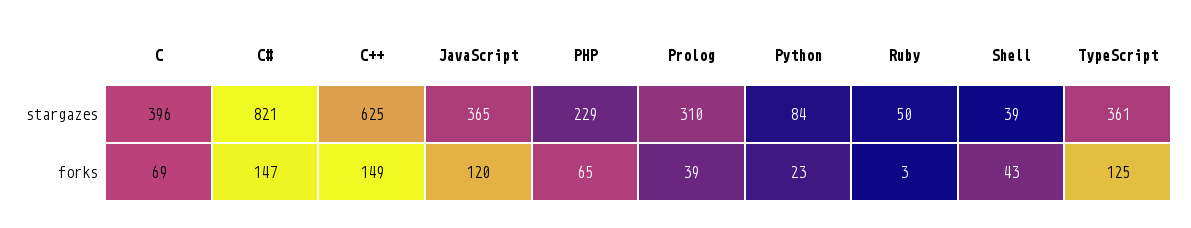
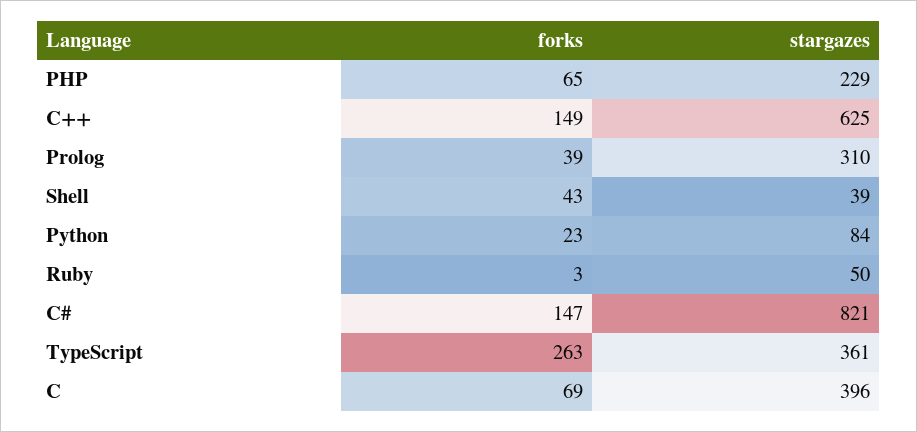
JavaScript, stargazes: 365 -> none
JavaScript, forks: 120 -> none
TypeScript, forks: 125 -> 263

